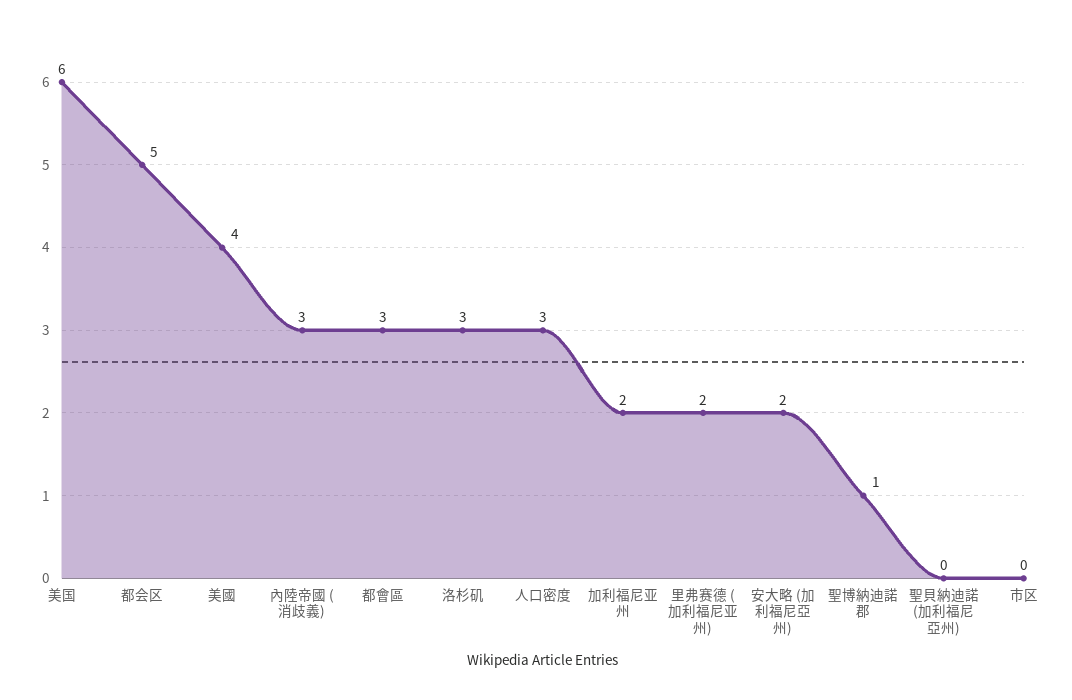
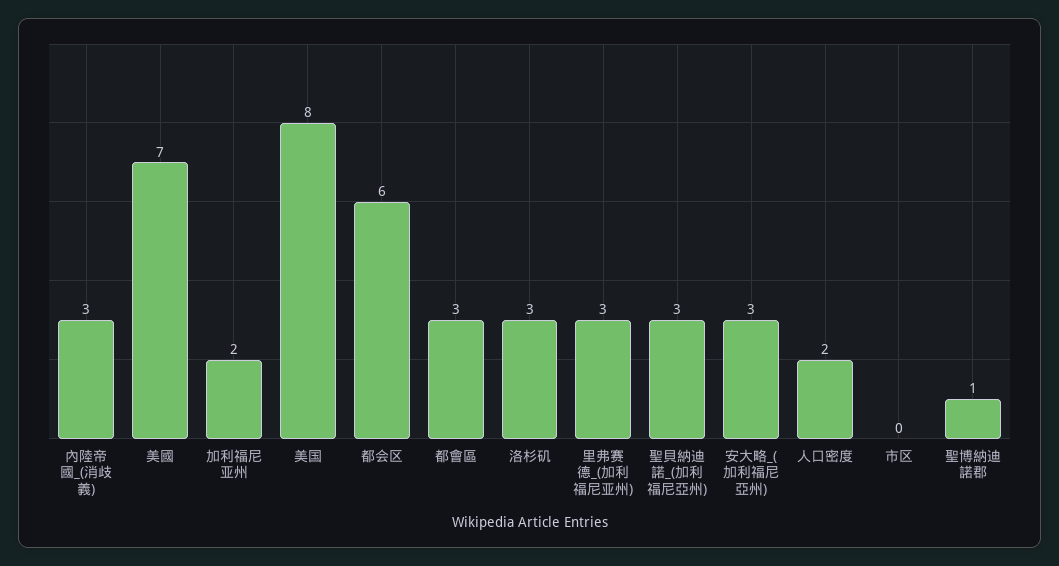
美国: 6 -> 8
都会区: 5 -> 6
美國: 4 -> 7
人口密度: 3 -> 2
里弗赛德 (加利福尼亚州): 2 -> 3
安大略 (加利福尼亞州): 2 -> 3
聖貝納迪諾 (加利福尼亞州): 0 -> 3

